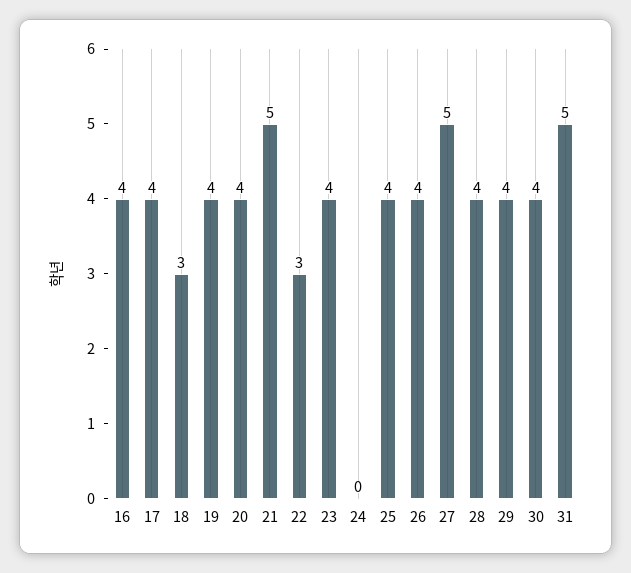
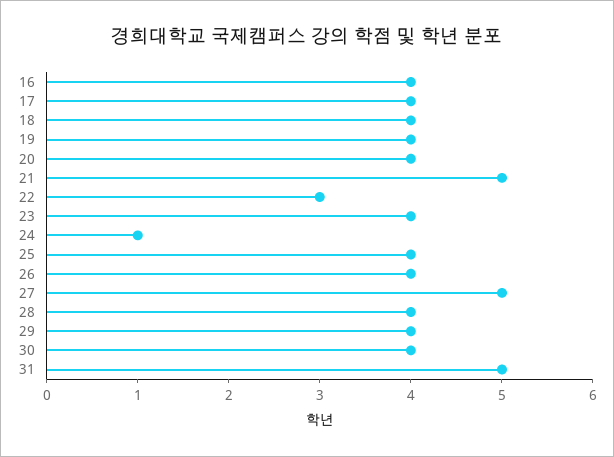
18: 3 -> 4
24: 0 -> 1

